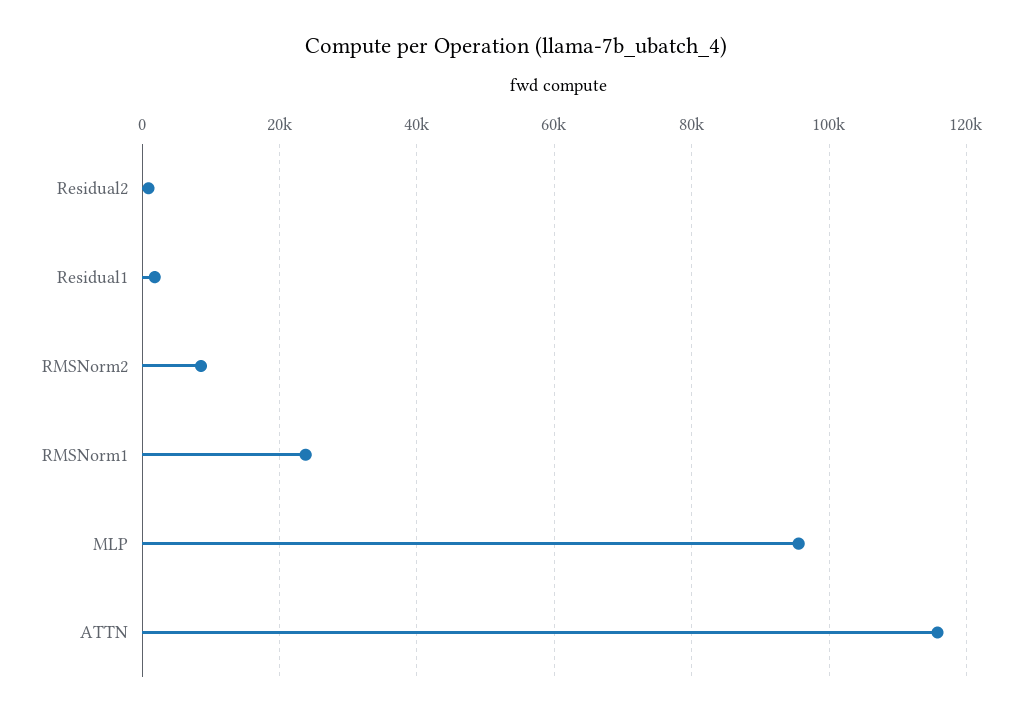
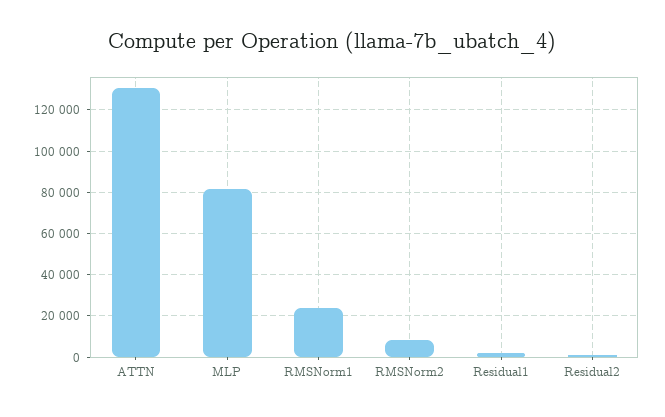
MLP: 96000 -> 80000
ATTN: 116000 -> 130000

